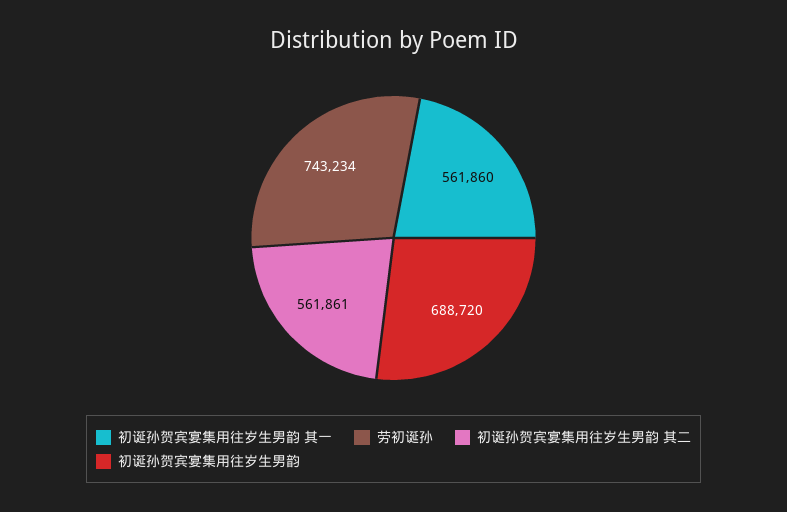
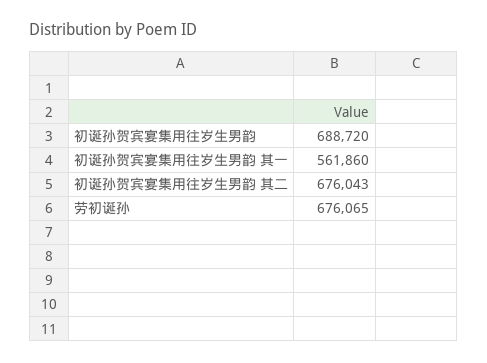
劳初诞孙: 743234 -> 676065
初诞孙贺宾宴集用往岁生男韵 其二: 561861 -> 676043

